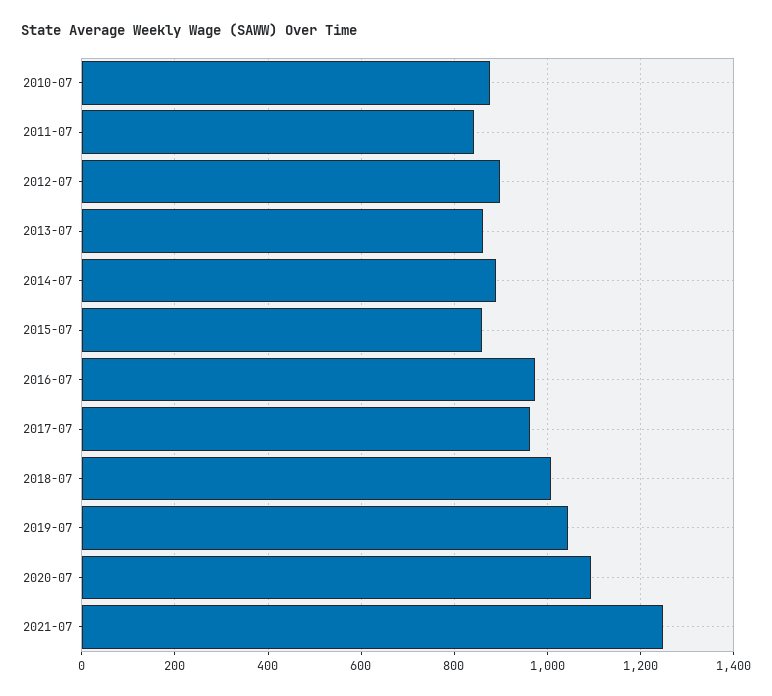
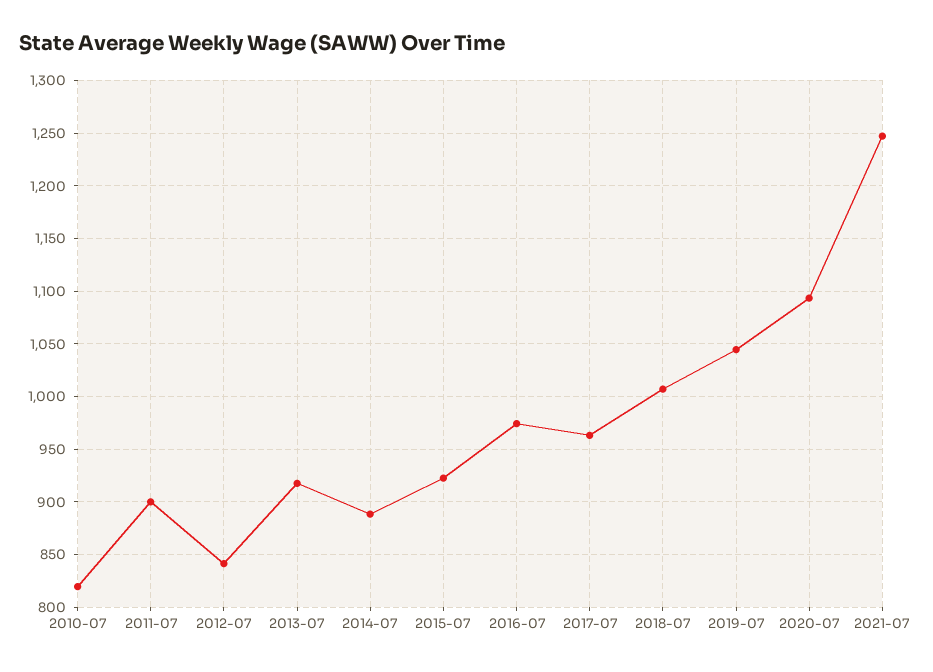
2010-07: 880 -> 820
2011-07: 840 -> 900
2012-07: 900 -> 840
2013-07: 860 -> 920
2015-07: 860 -> 920

